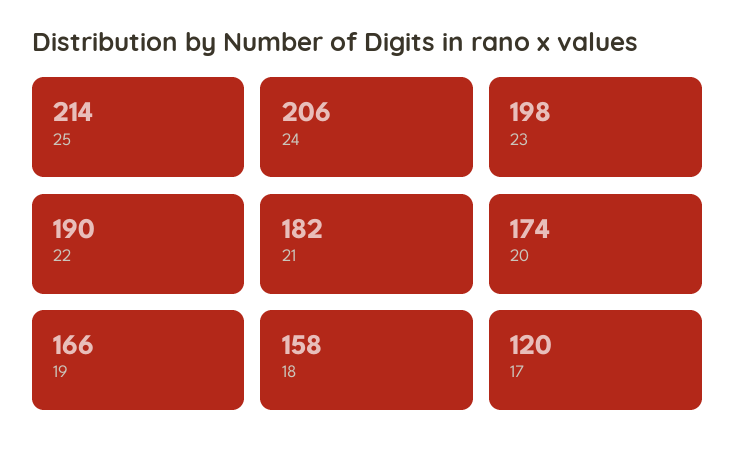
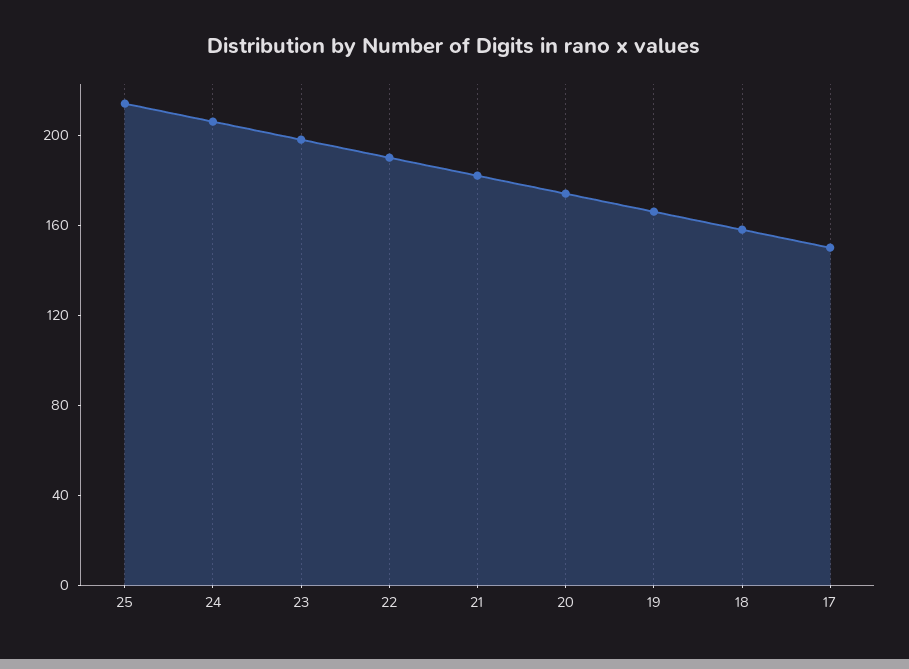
17: 120 -> 150

